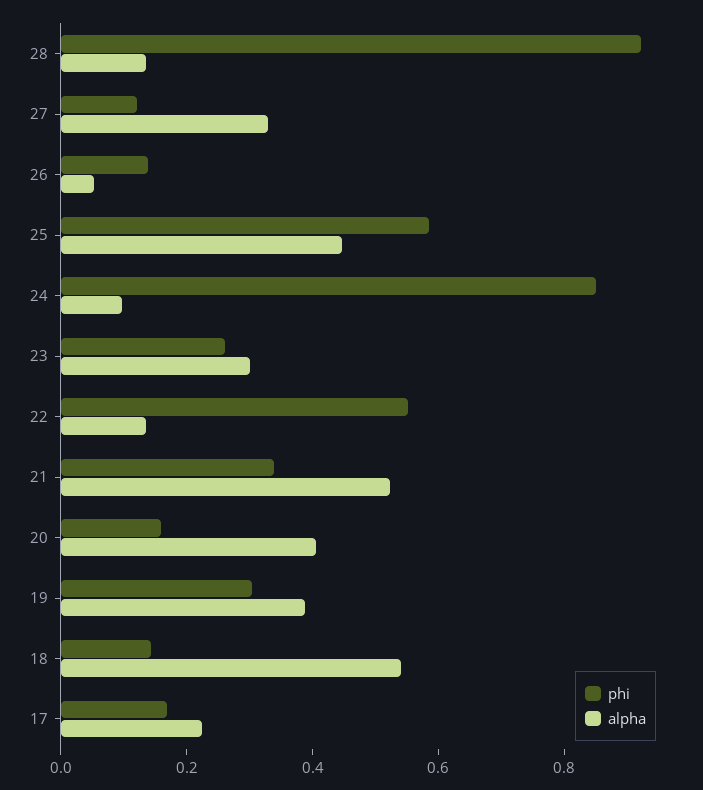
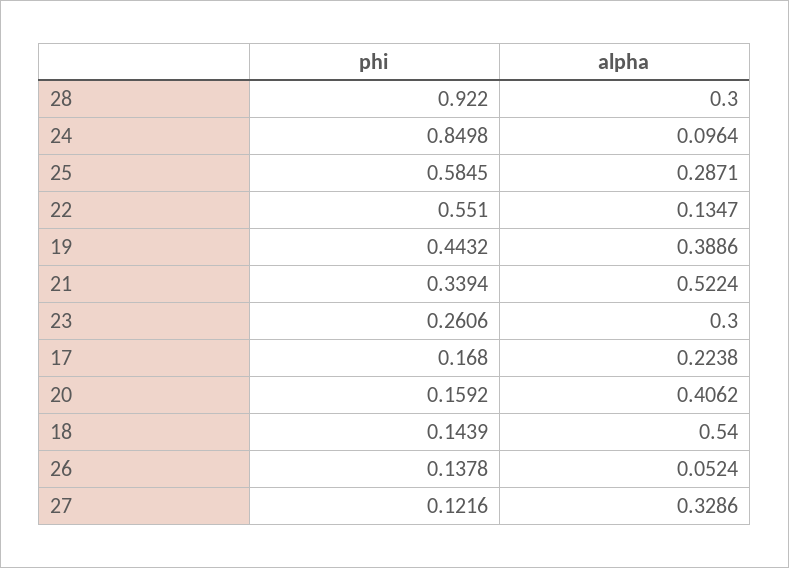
alpha, 28: 0.15 -> 0.3
alpha, 25: 0.45 -> 0.2871
phi, 19: 0.3 -> 0.4432

